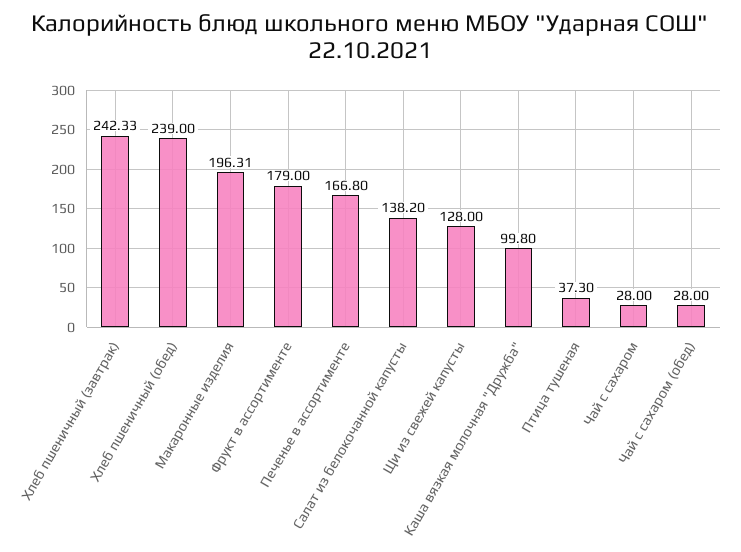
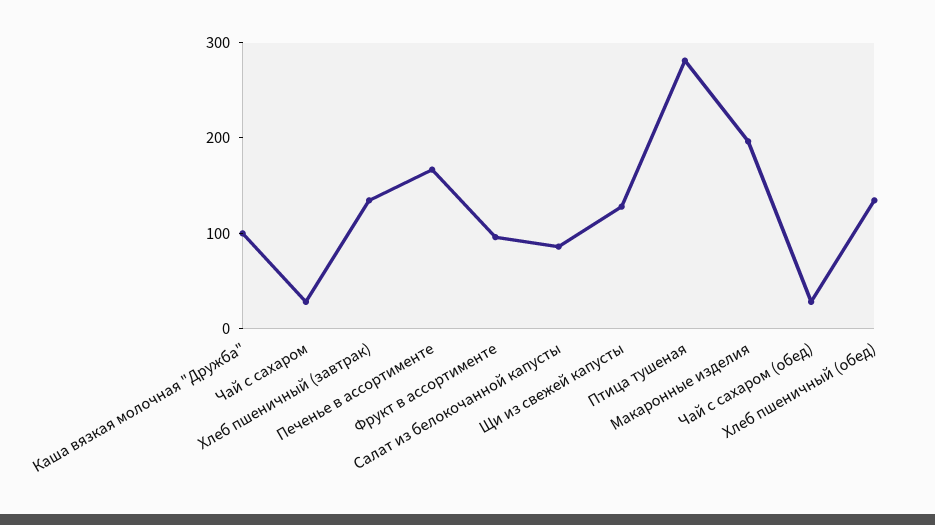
Хлеб пшеничный (завтрак): 242.33 -> 140
Хлеб пшеничный (обед): 239 -> 140
Фрукт в ассортименте: 179 -> 100
Салат из белокочанной капусты: 138.2 -> 80
Птица тушеная: 37.3 -> 280

